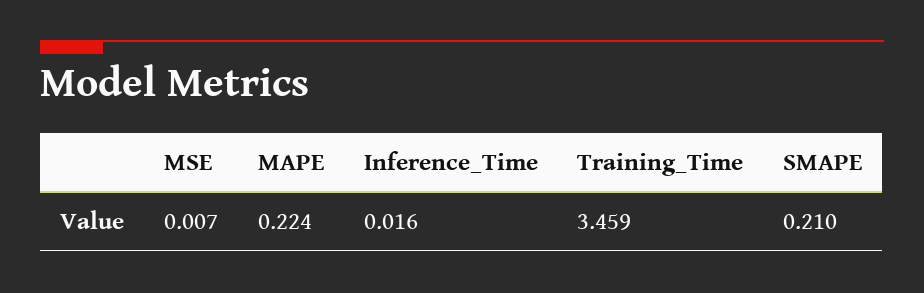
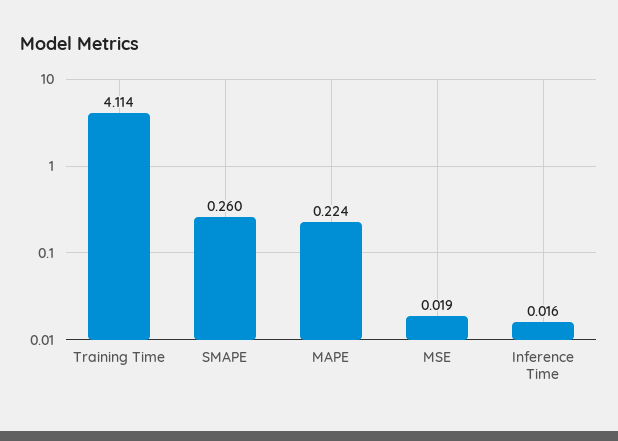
MSE: 0.007 -> 0.019
Training_Time: 3.459 -> 4.114
SMAPE: 0.21 -> 0.26

